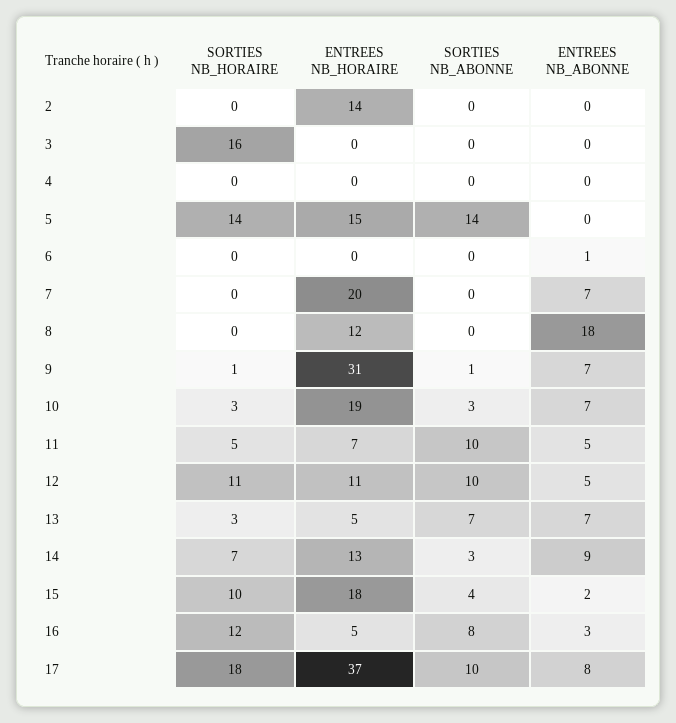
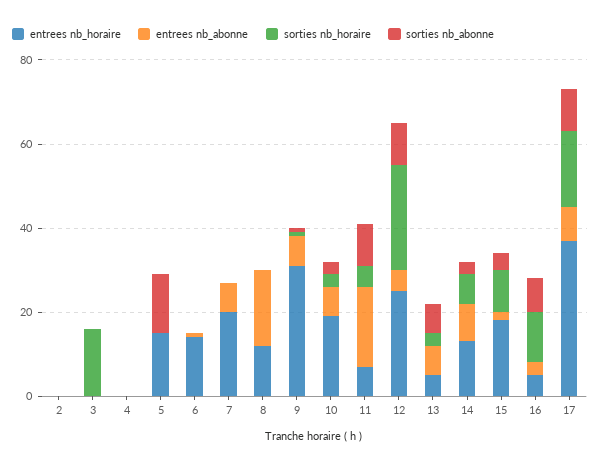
ENTREES NB_HORAIRE, 2: 14 -> 0
SORTIES NB_HORAIRE, 5: 14 -> 0
ENTREES NB_HORAIRE, 6: 0 -> 15
ENTREES NB_ABONNE, 11: 5 -> 20
SORTIES NB_HORAIRE, 12: 11 -> 25
ENTREES NB_HORAIRE, 12: 11 -> 25

